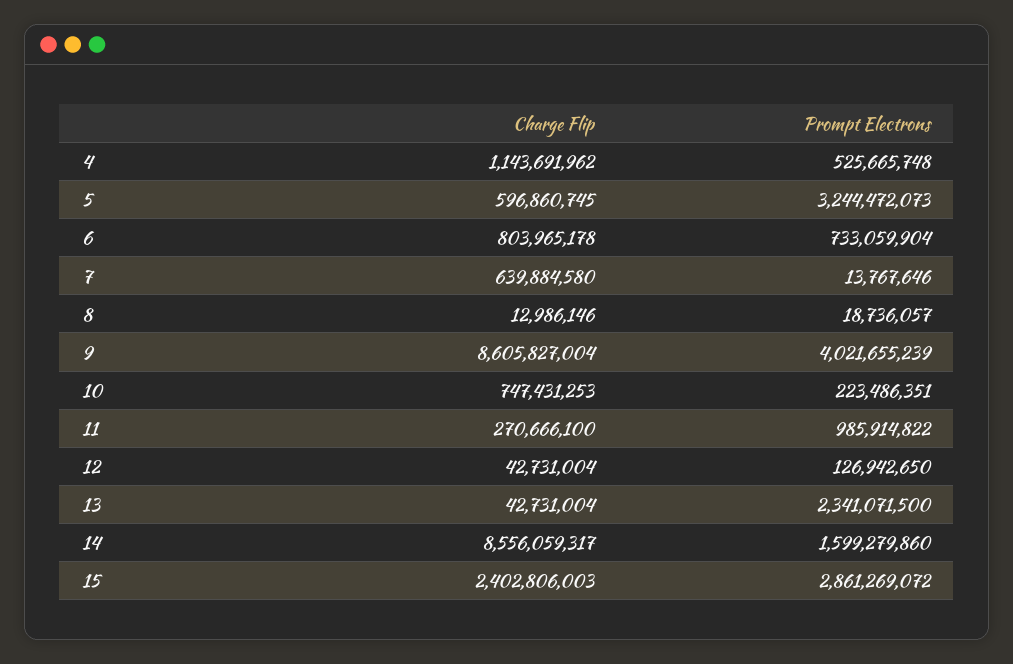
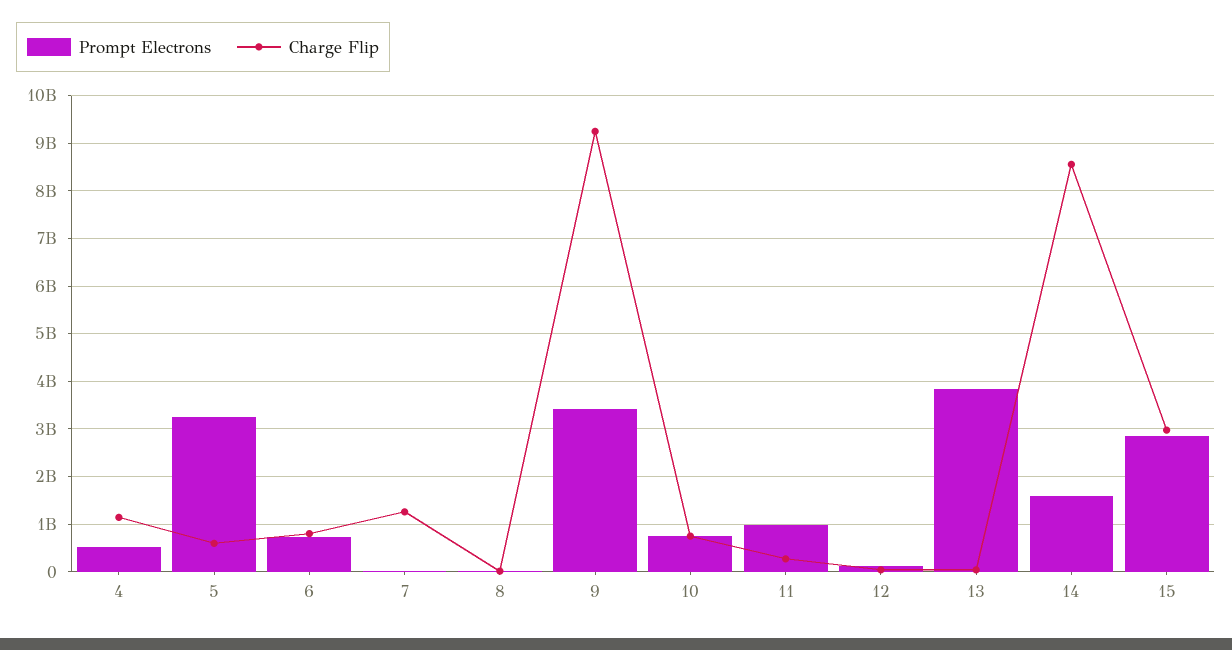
Charge Flip, 7: 639884580 -> 1200000000
Charge Flip, 9: 8605827004 -> 9200000000
Prompt Electrons, 9: 4021655239 -> 3400000000
Prompt Electrons, 10: 223486351 -> 800000000
Prompt Electrons, 13: 2341071500 -> 3800000000
Charge Flip, 15: 2402806003 -> 3000000000

